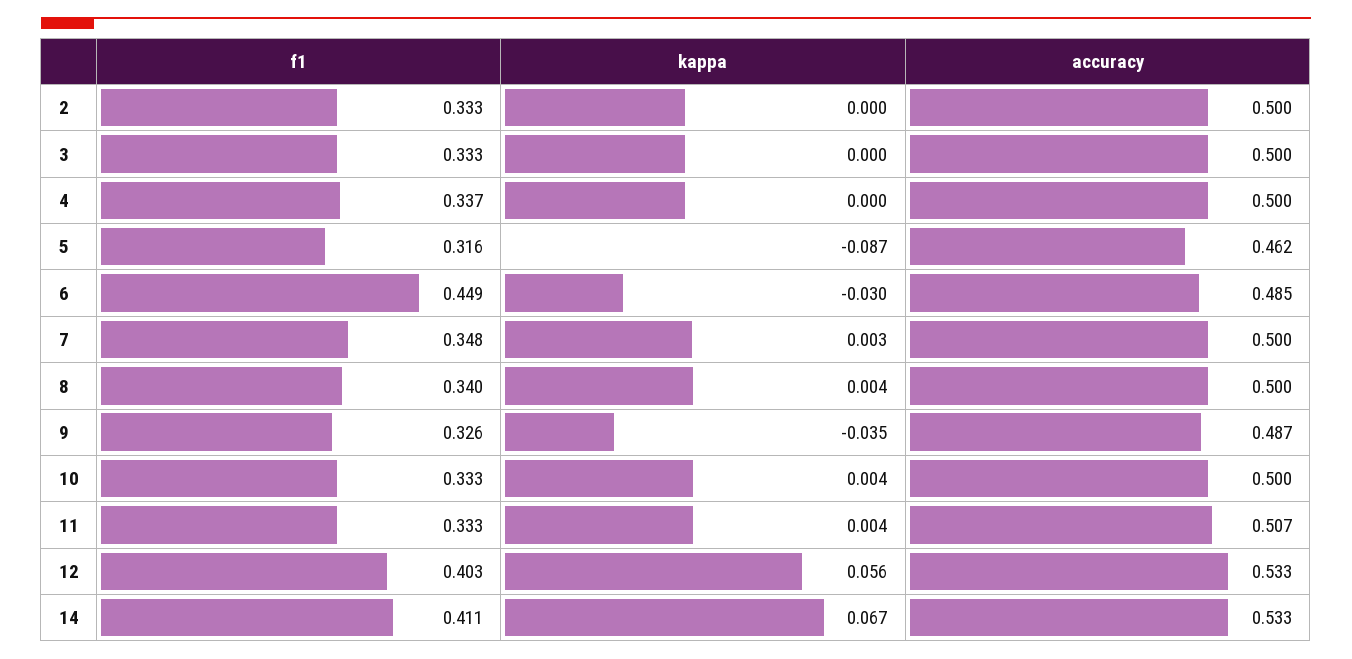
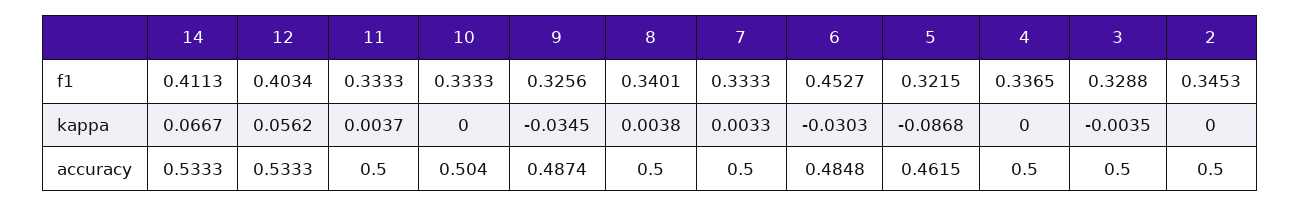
f1, 2: 0.333 -> 0.3453
f1, 3: 0.333 -> 0.3288
kappa, 3: 0 -> -0.0035
f1, 5: 0.316 -> 0.3215
f1, 6: 0.449 -> 0.4527
f1, 7: 0.348 -> 0.3333
kappa, 10: 0.004 -> 0
accuracy, 10: 0.5 -> 0.504
accuracy, 11: 0.507 -> 0.5

